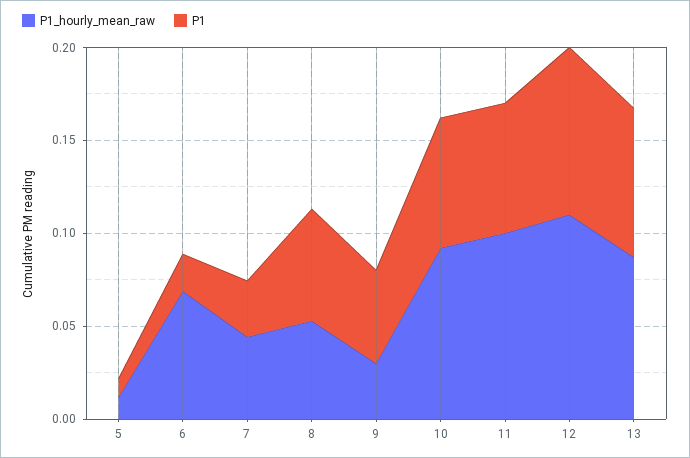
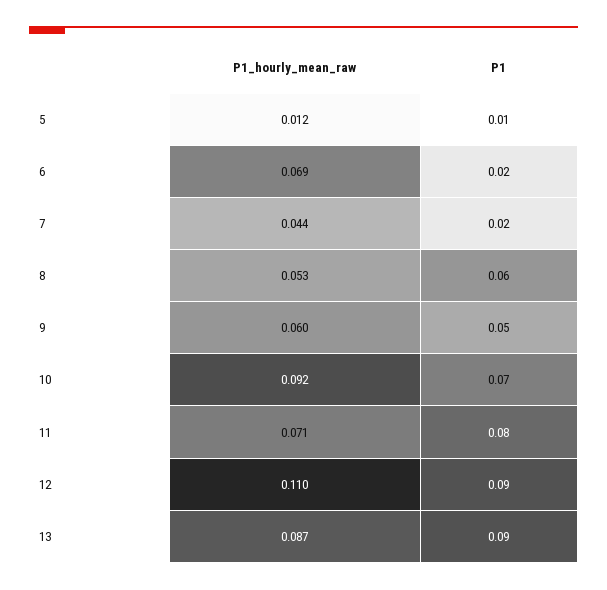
P1, 7: 0.03 -> 0.02
P1_hourly_mean_raw, 9: 0.03 -> 0.06
P1_hourly_mean_raw, 11: 0.1 -> 0.071
P1, 11: 0.07 -> 0.08
P1, 13: 0.08 -> 0.09

